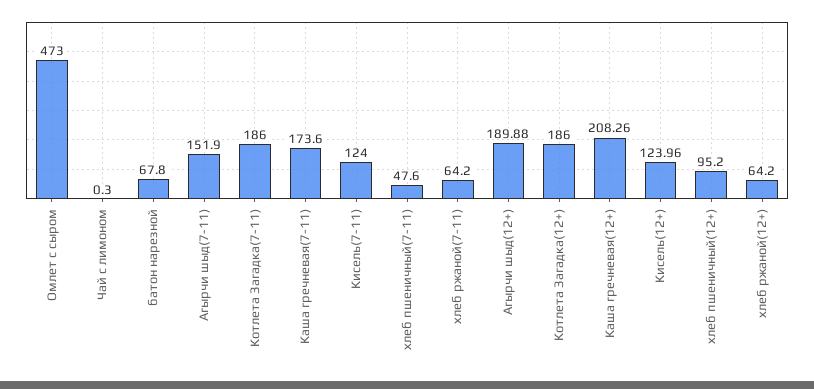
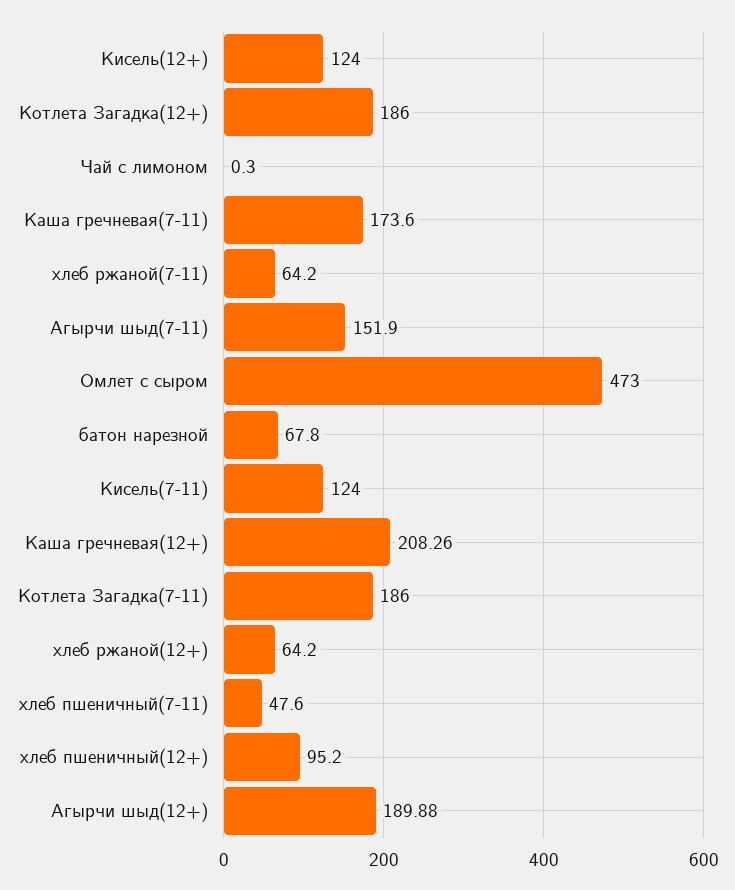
Кисель(12+): 123.96 -> 124

